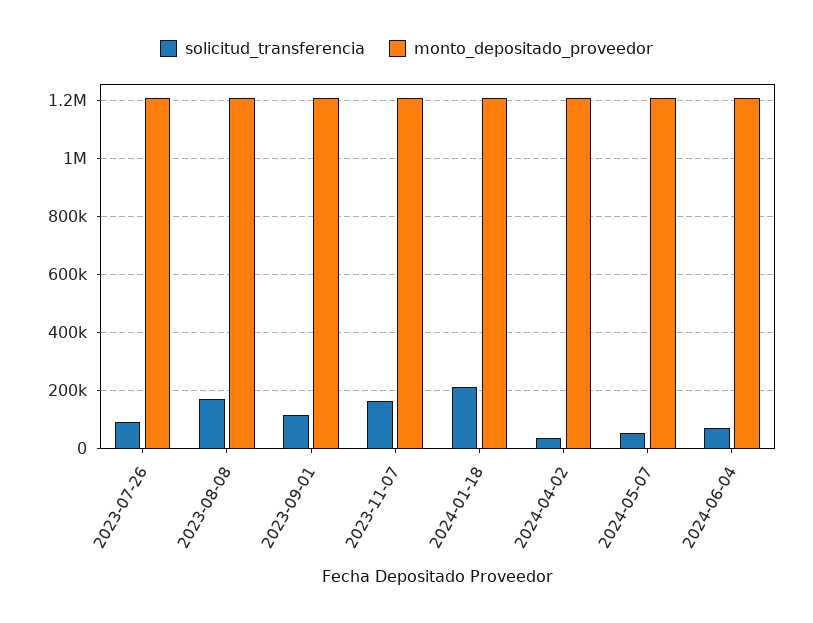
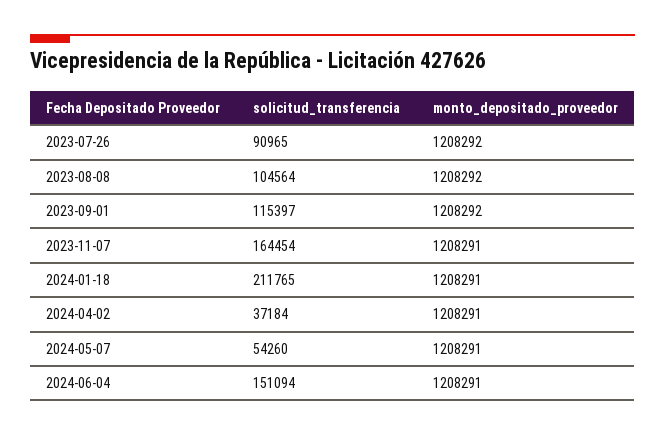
solicitud_transferencia, 2023-08-08: 175000 -> 104564
solicitud_transferencia, 2024-06-04: 75000 -> 151094

